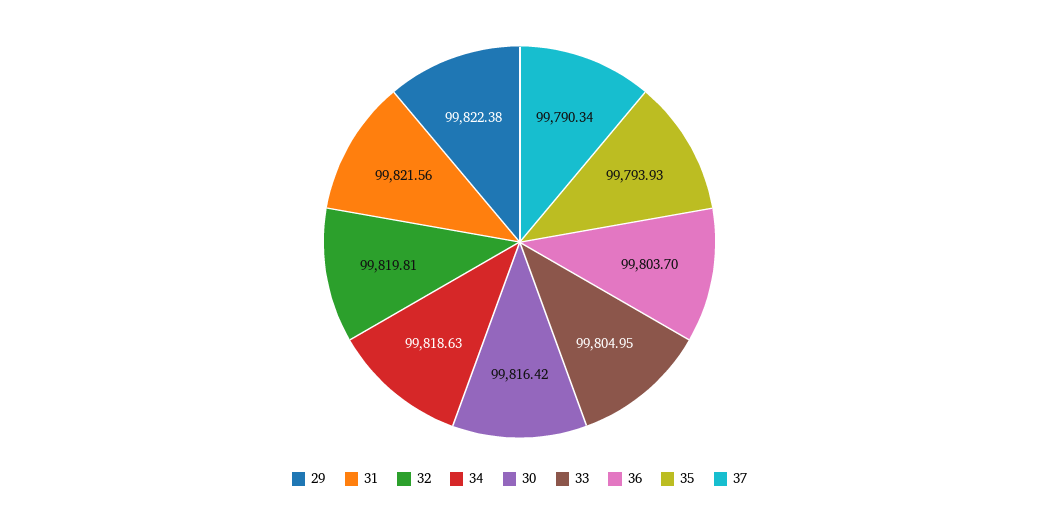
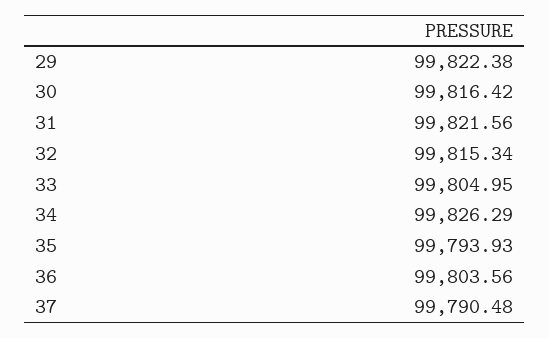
32: 99819.81 -> 99815.34
34: 99818.63 -> 99826.29
36: 99803.7 -> 99803.56
37: 99790.34 -> 99790.48

